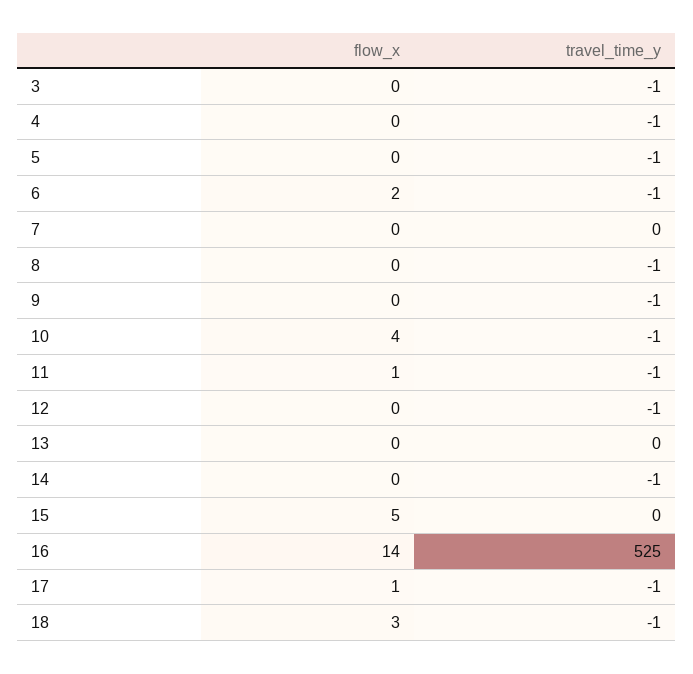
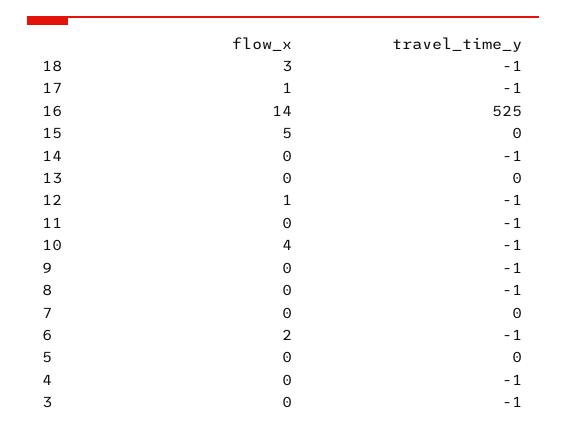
travel_time_y, 5: -1 -> 0
flow_x, 11: 1 -> 0
flow_x, 12: 0 -> 1

